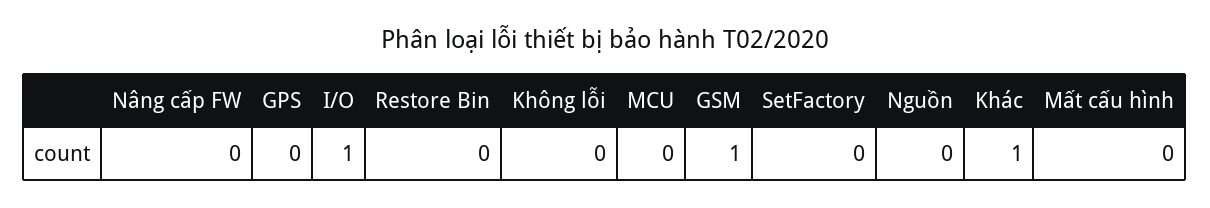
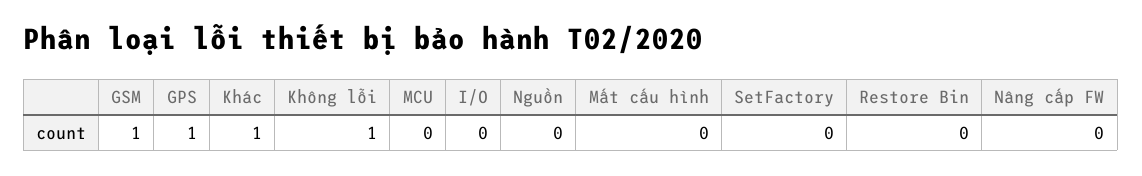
GPS: 0 -> 1
I/O: 1 -> 0
Không lỗi: 0 -> 1

